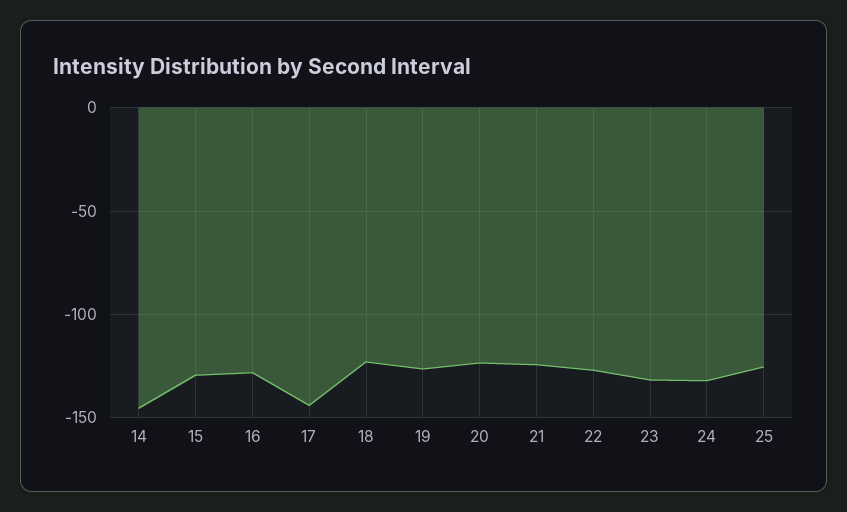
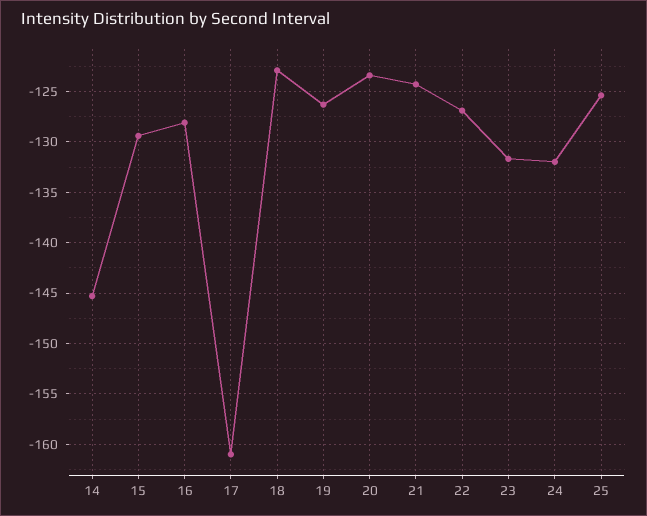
17: -145 -> -161

